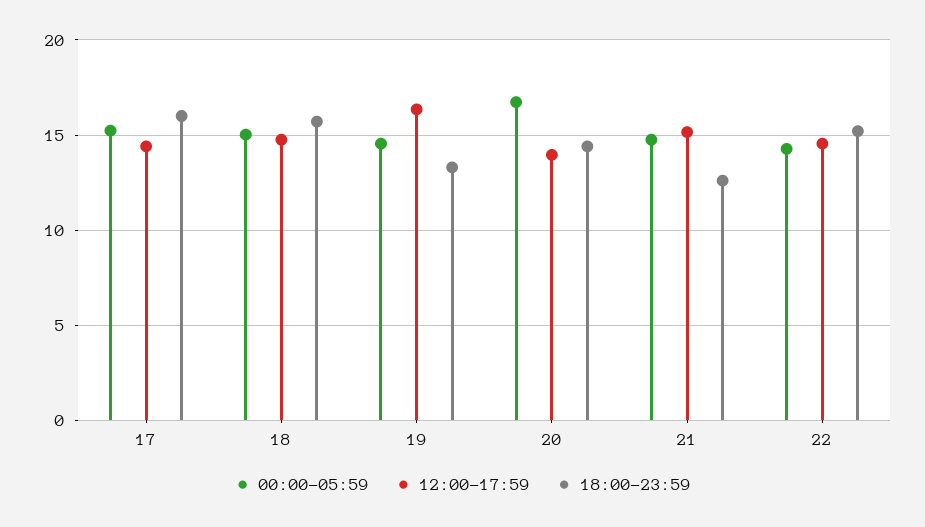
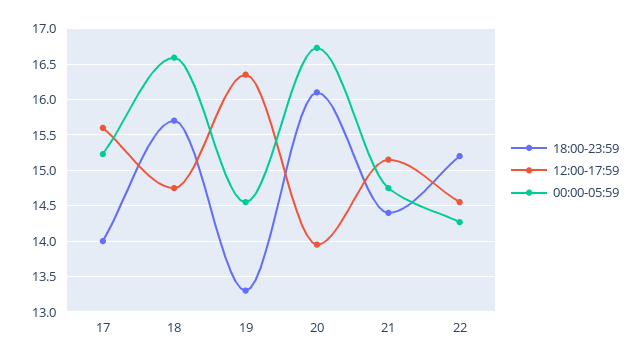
12:00-17:59, 17: 14.5 -> 15.6
18:00-23:59, 17: 16 -> 14
00:00-05:59, 18: 15 -> 16.6
18:00-23:59, 20: 14.5 -> 16.1
18:00-23:59, 21: 12.5 -> 14.4

